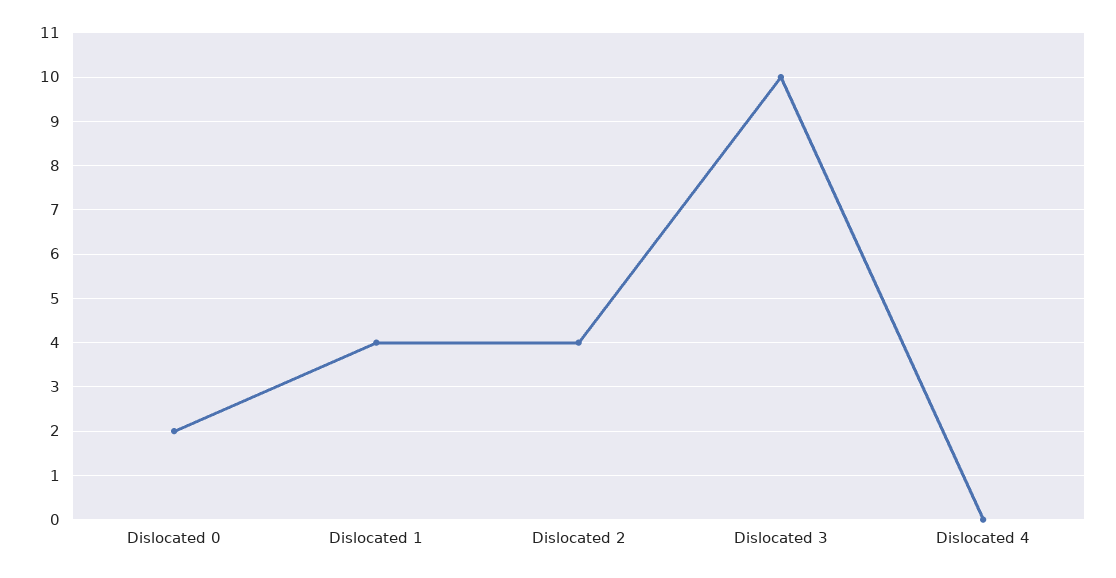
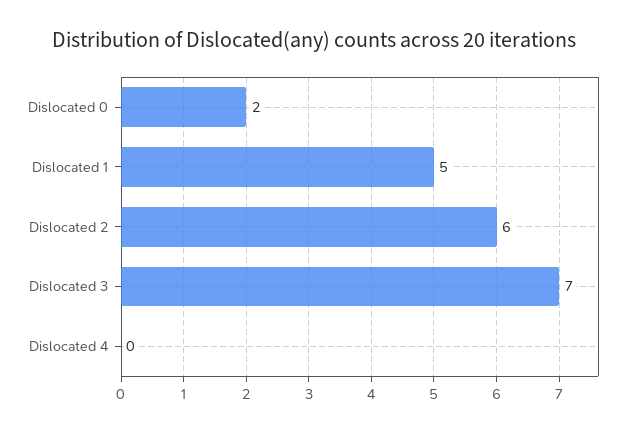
Dislocated 1: 4 -> 5
Dislocated 2: 4 -> 6
Dislocated 3: 10 -> 7

